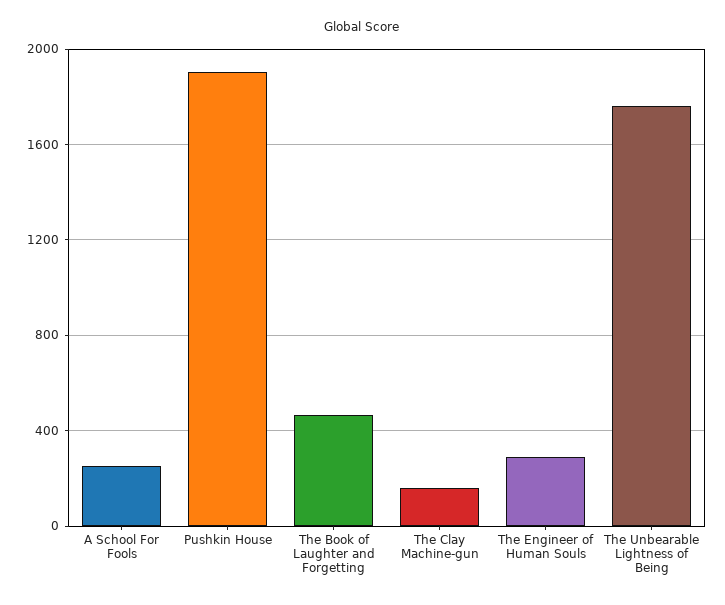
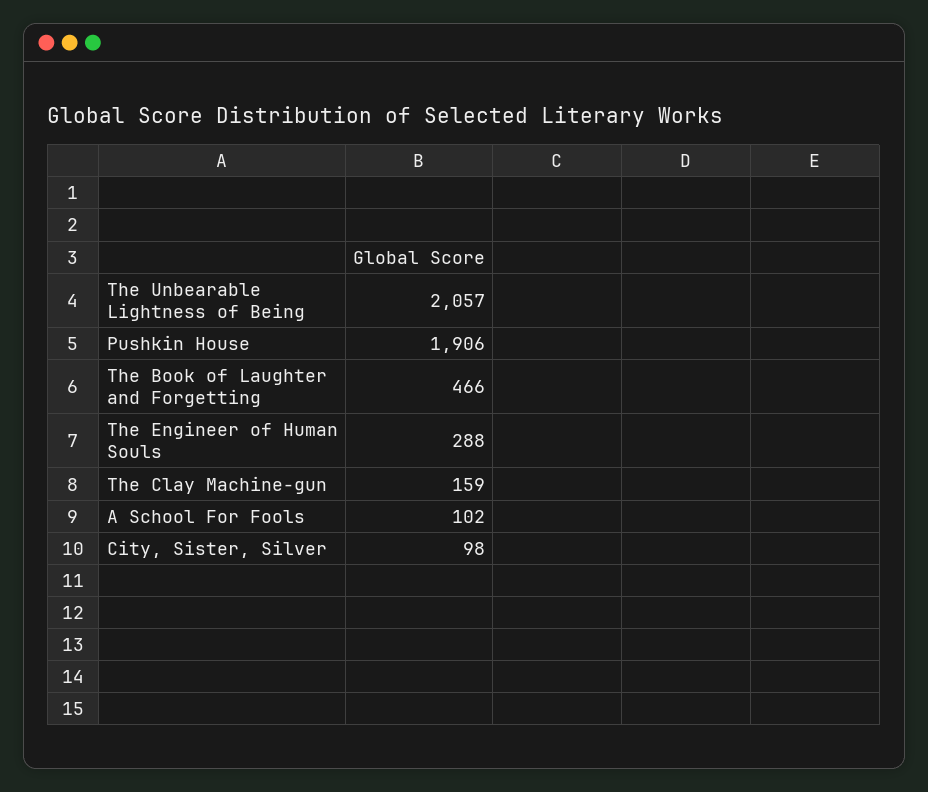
A School For Fools: 250 -> 102
The Unbearable Lightness of Being: 1750 -> 2057
City, Sister, Silver: none -> 98

